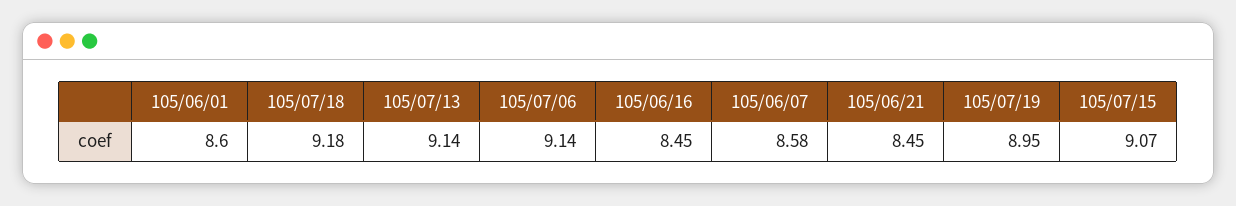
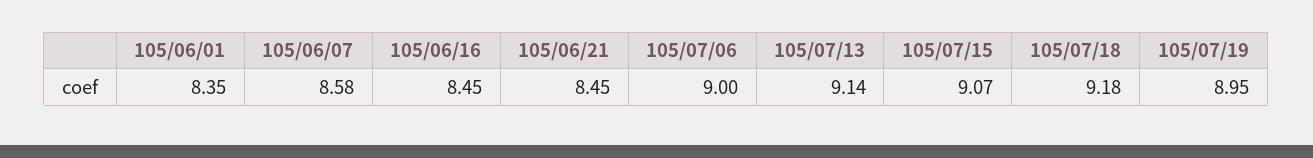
105/06/01: 8.6 -> 8.35
105/07/06: 9.14 -> 9

